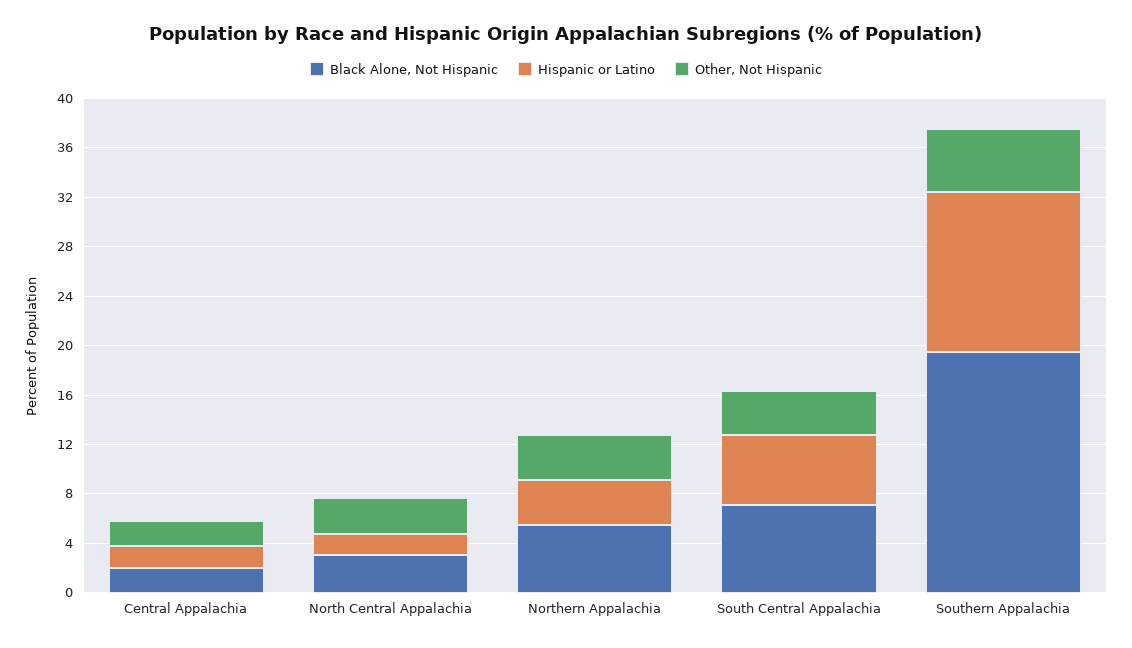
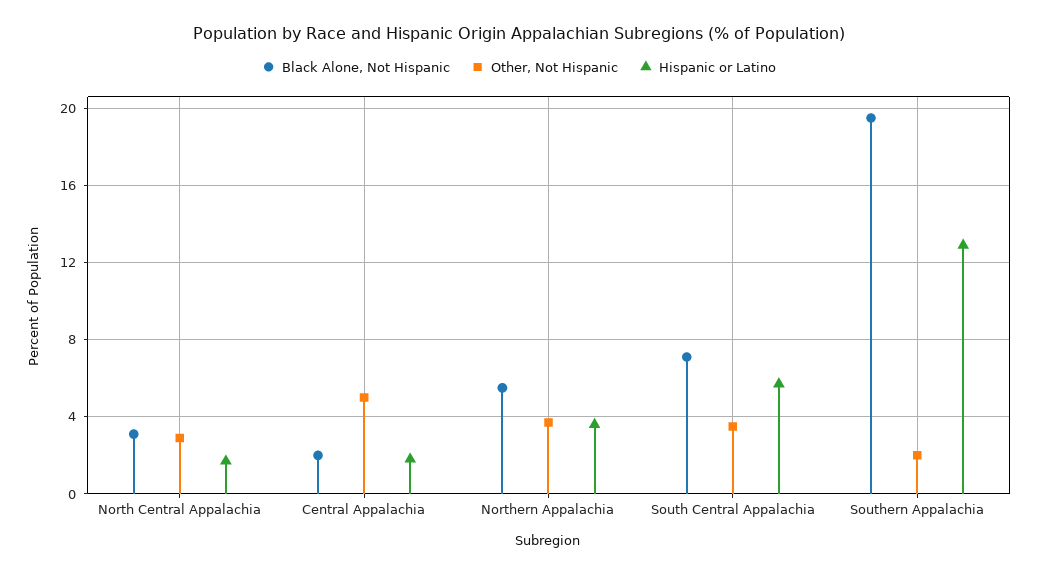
Other, Not Hispanic, Central Appalachia: 2 -> 5
Other, Not Hispanic, Southern Appalachia: 5 -> 2

